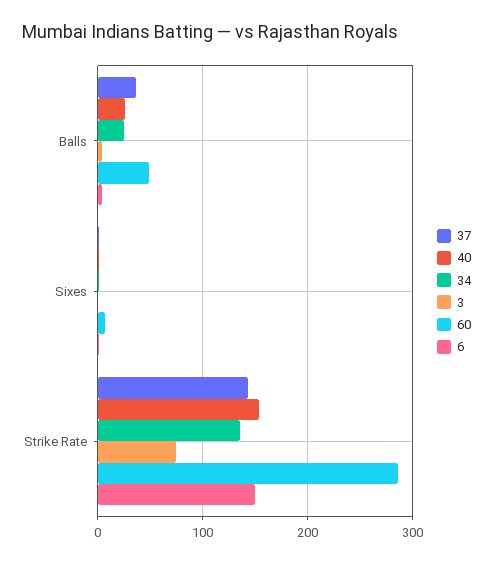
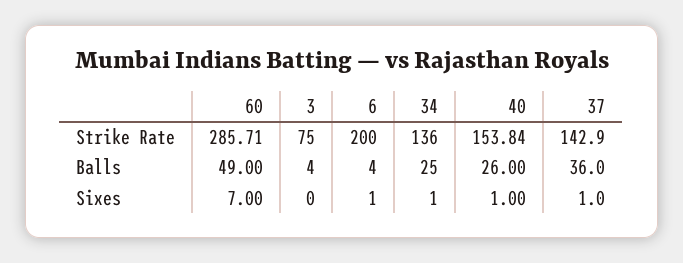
6, Strike Rate: 150 -> 200

